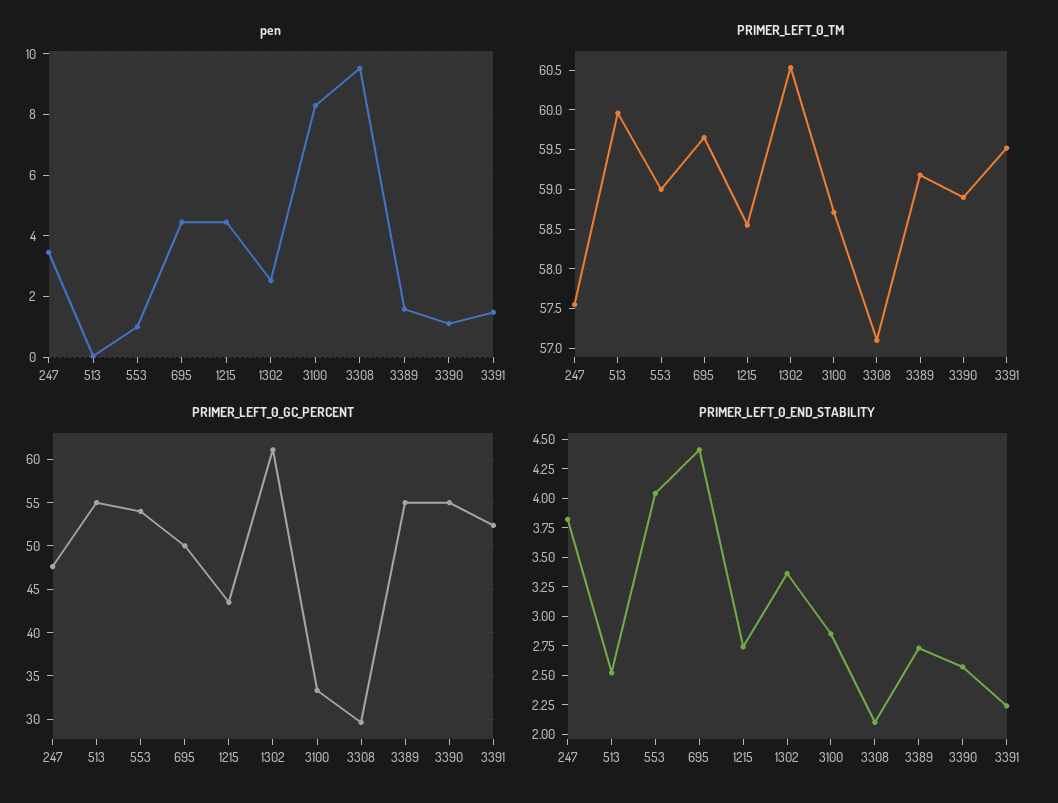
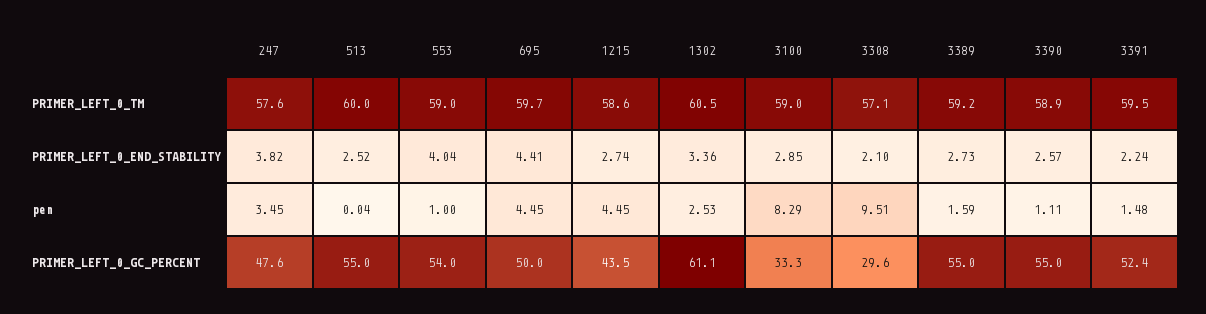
PRIMER_LEFT_0_TM, 3100: 58.7 -> 59

